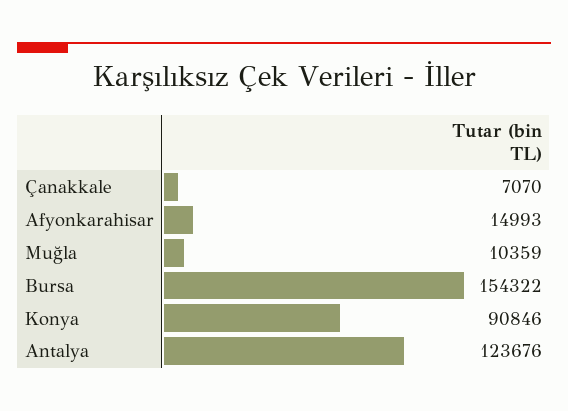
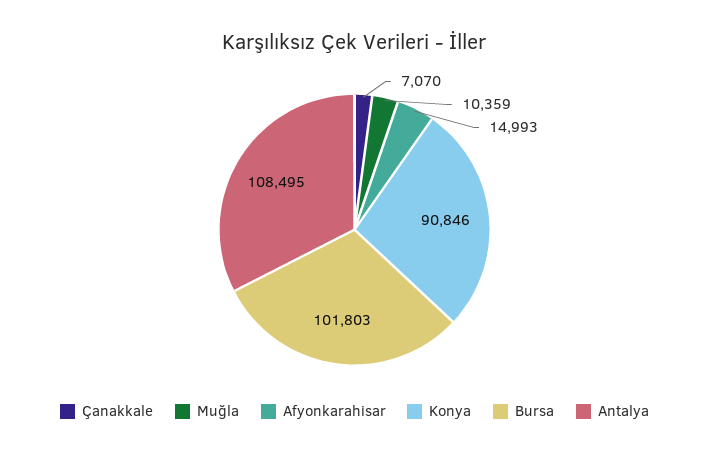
Bursa: 154322 -> 101803
Antalya: 123676 -> 108495

